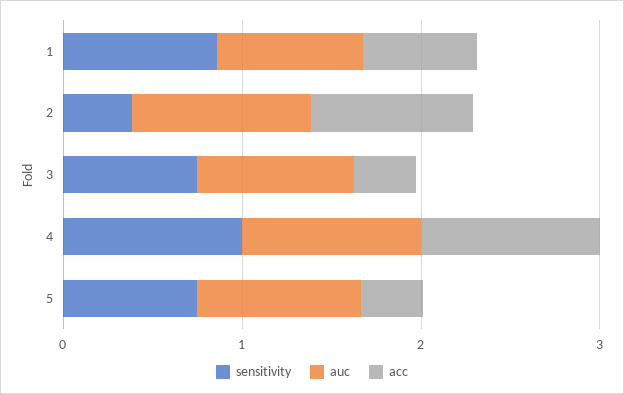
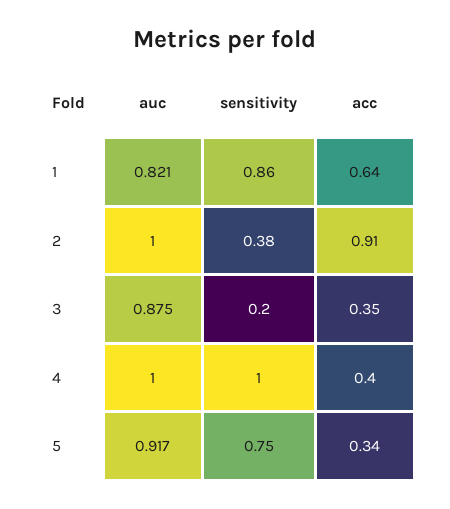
sensitivity, 3: 0.8 -> 0.2
acc, 4: 1 -> 0.4

